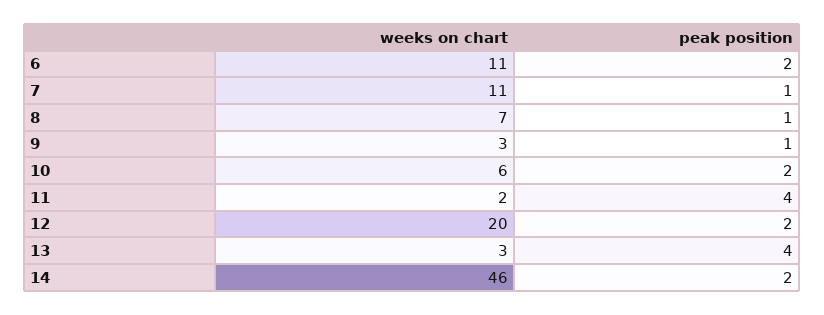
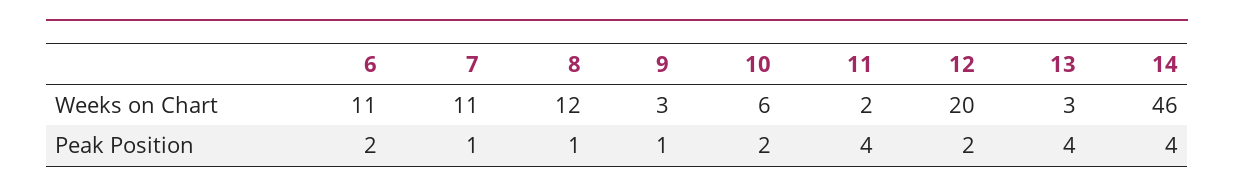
weeks on chart, 8: 7 -> 12
peak position, 14: 2 -> 4

